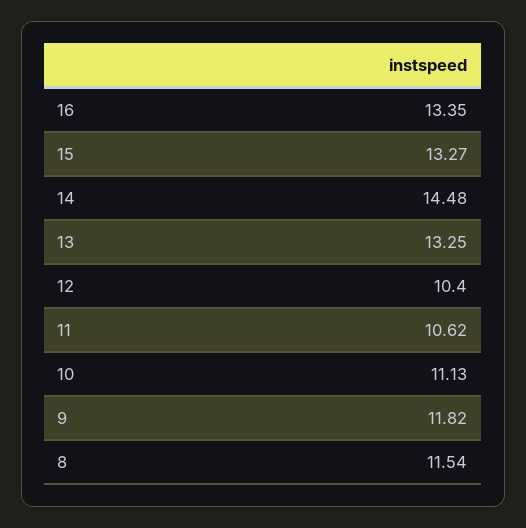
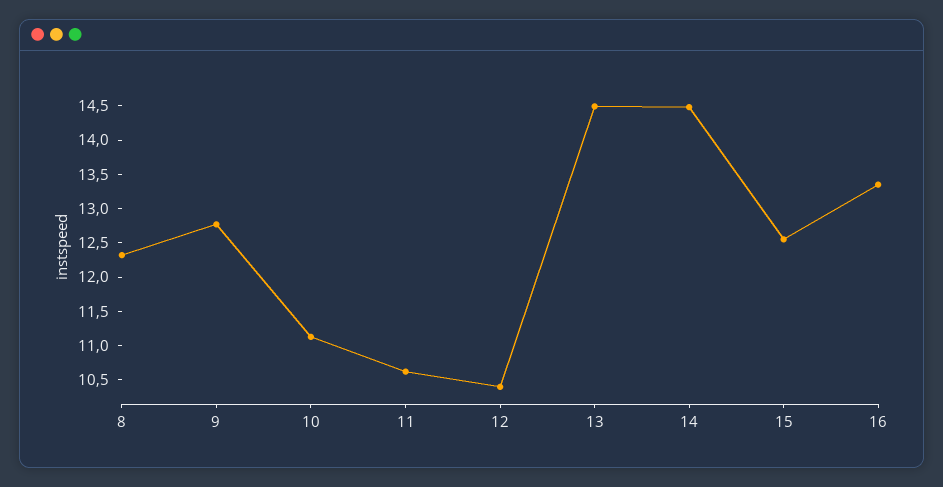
15: 13.27 -> 12.5
13: 13.25 -> 14.5
9: 11.82 -> 12.75
8: 11.54 -> 12.25

